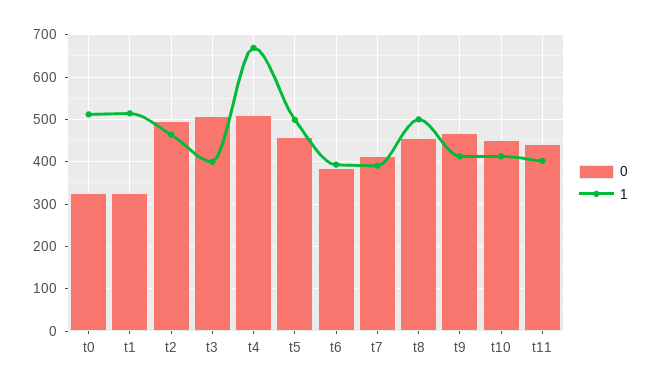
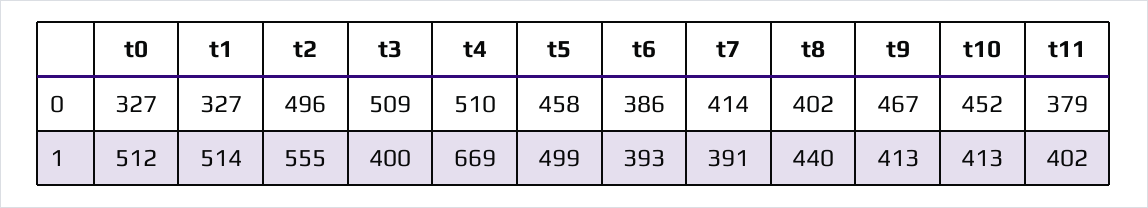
1, t2: 460 -> 555
0, t8: 460 -> 402
1, t8: 500 -> 440
0, t11: 440 -> 379

